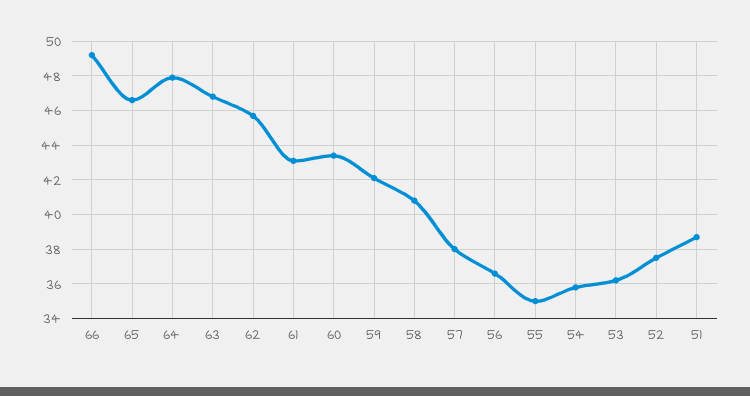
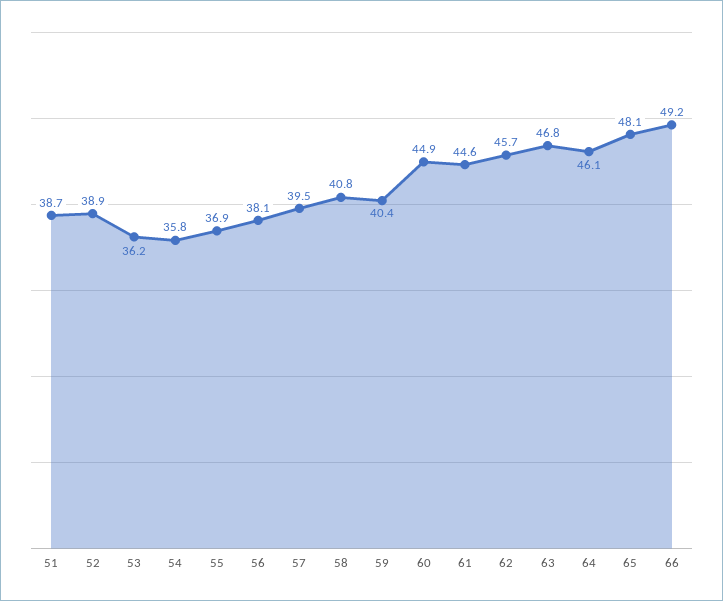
65: 46.5 -> 48.1
64: 48 -> 46.1
61: 43 -> 44.6
60: 43.5 -> 44.9
59: 42 -> 40.4
57: 38 -> 39.5
56: 36.5 -> 38.1
55: 35 -> 36.9
52: 37.5 -> 38.9

